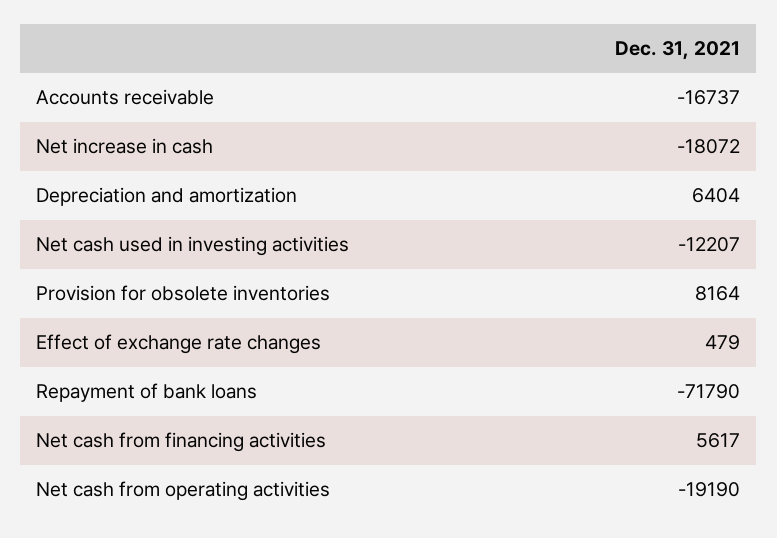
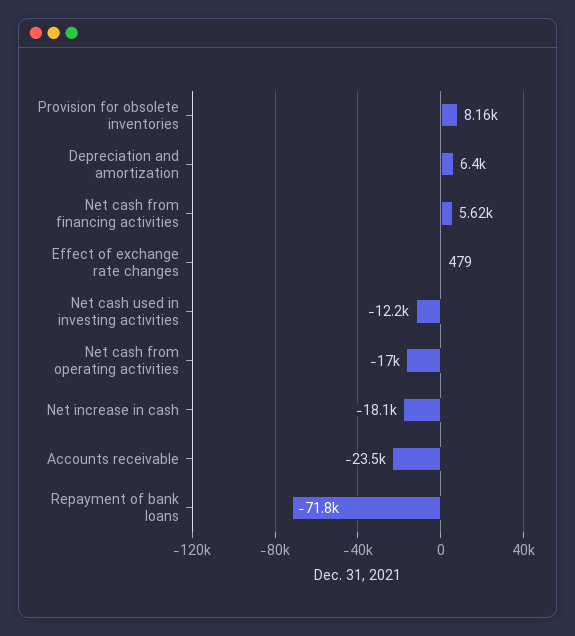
Accounts receivable: -16737 -> -23500
Net cash from operating activities: -19190 -> -17000

